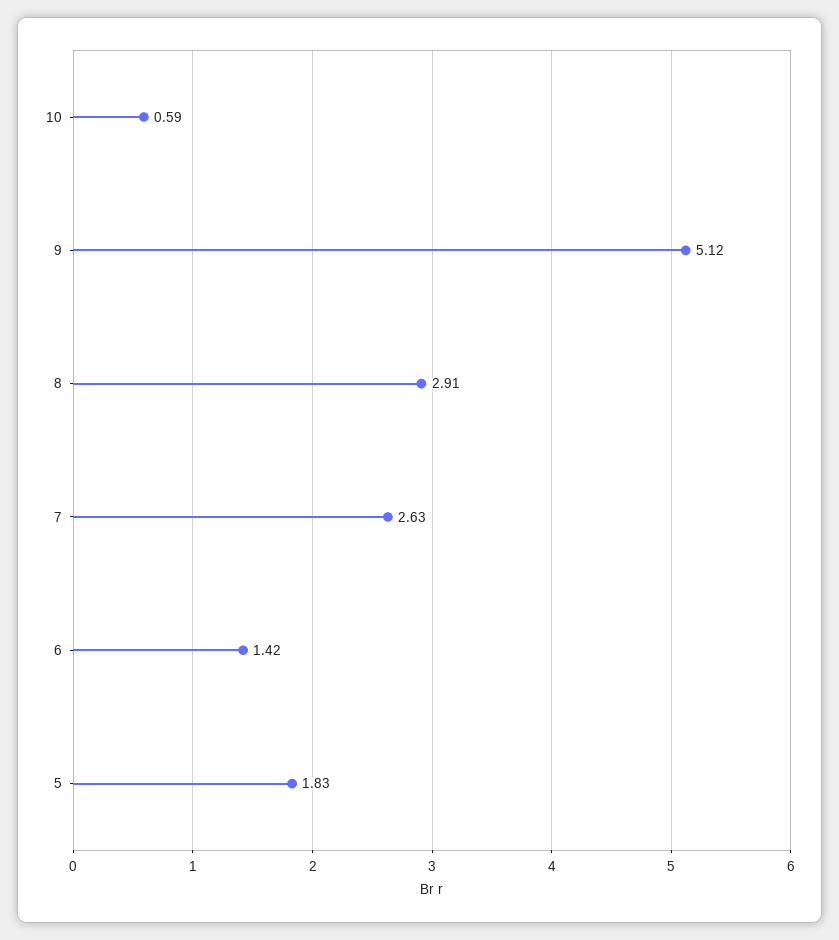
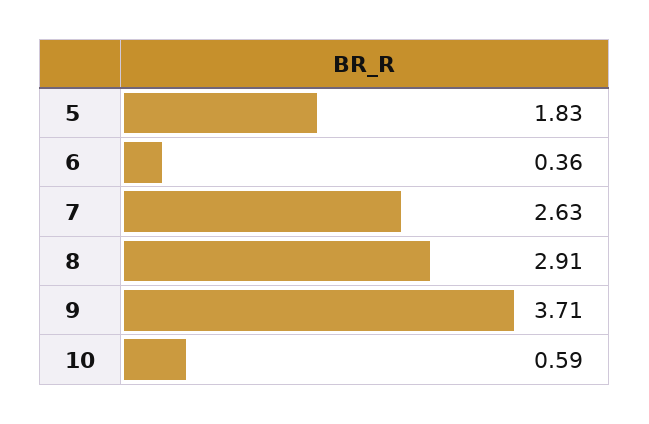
9: 5.12 -> 3.71
6: 1.42 -> 0.36

